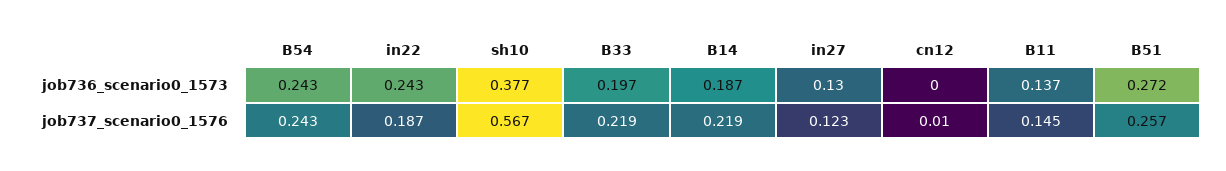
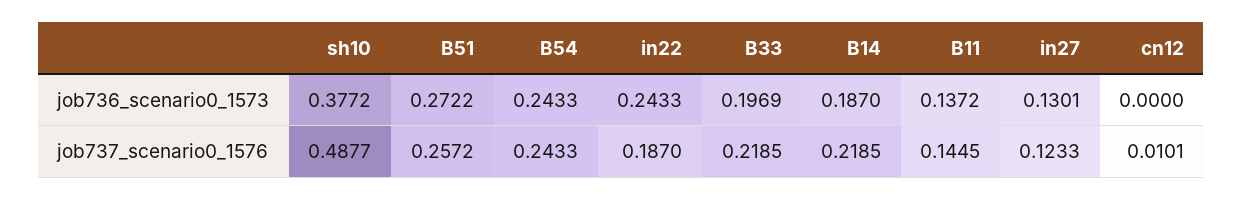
sh10, job737_scenario0_1576: 0.567 -> 0.4877

